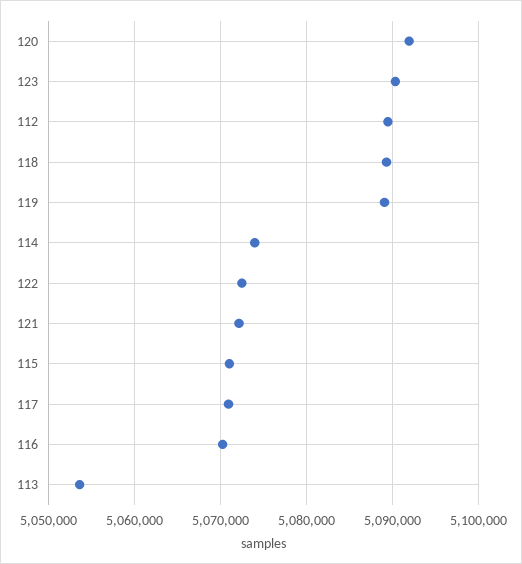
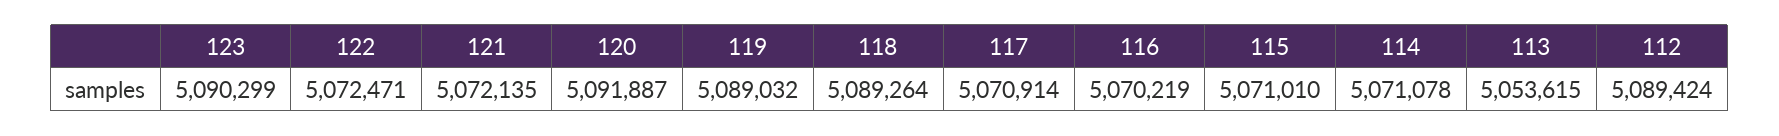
114: 5074000 -> 5071078

